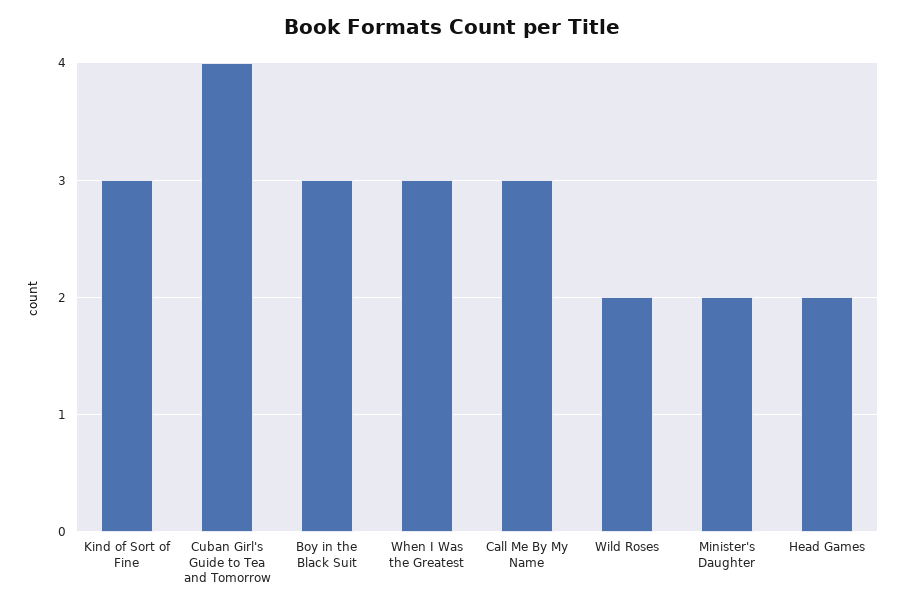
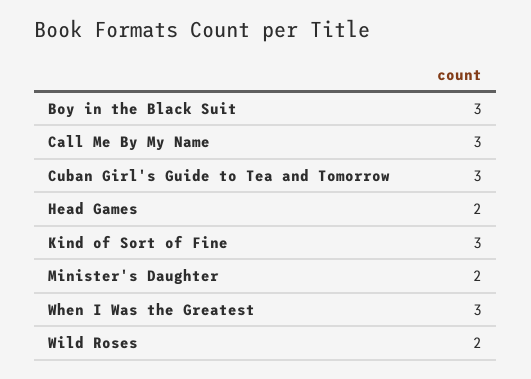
Cuban Girl's Guide to Tea and Tomorrow: 4 -> 3

